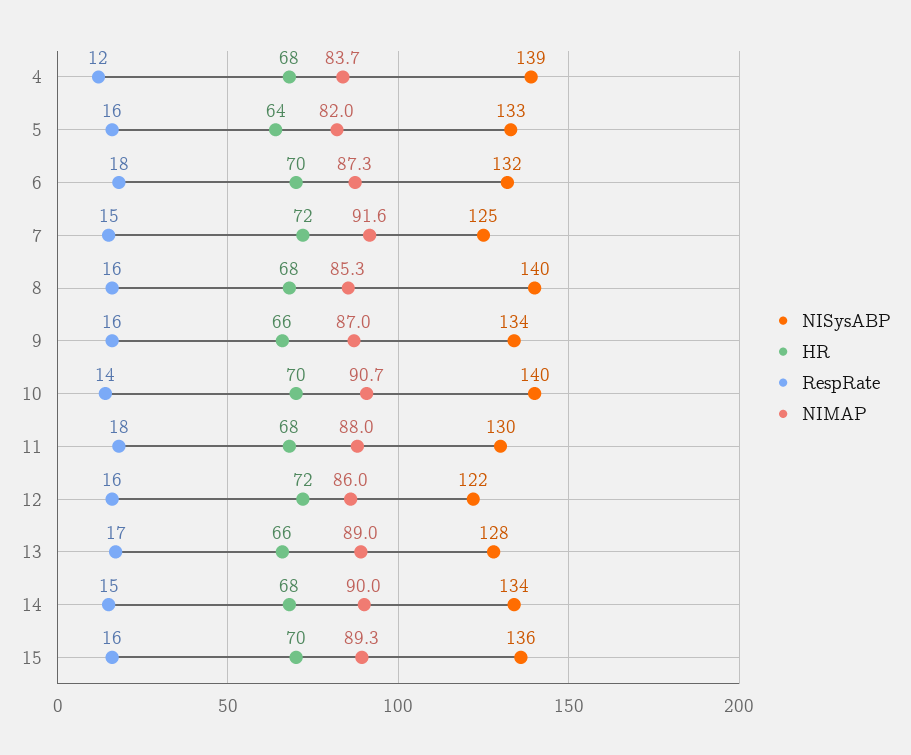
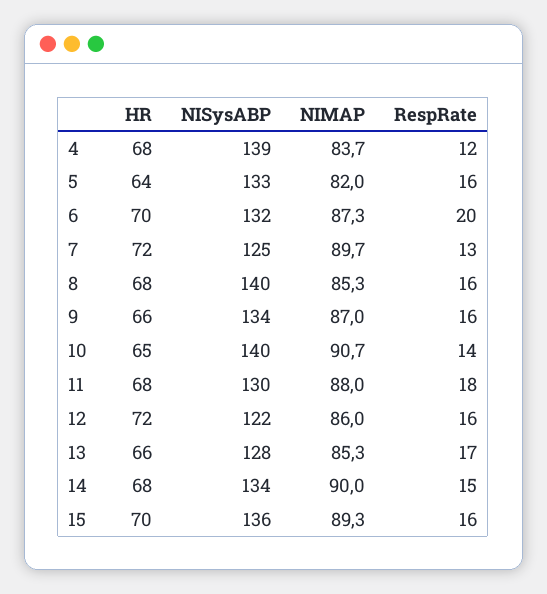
RespRate, 6: 18 -> 20
RespRate, 7: 15 -> 13
NIMAP, 7: 91.6 -> 89.7
HR, 10: 70 -> 65
NIMAP, 13: 89 -> 85.3

